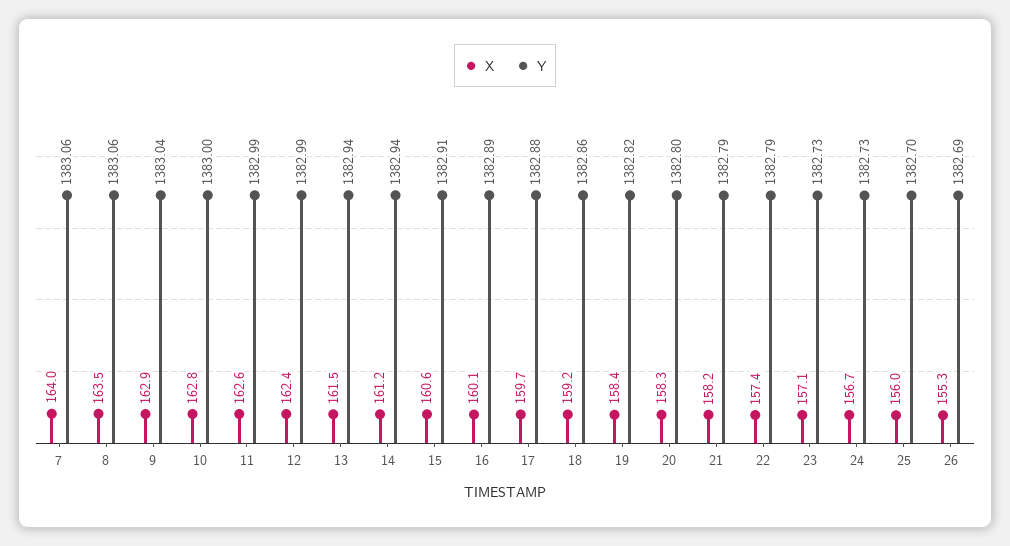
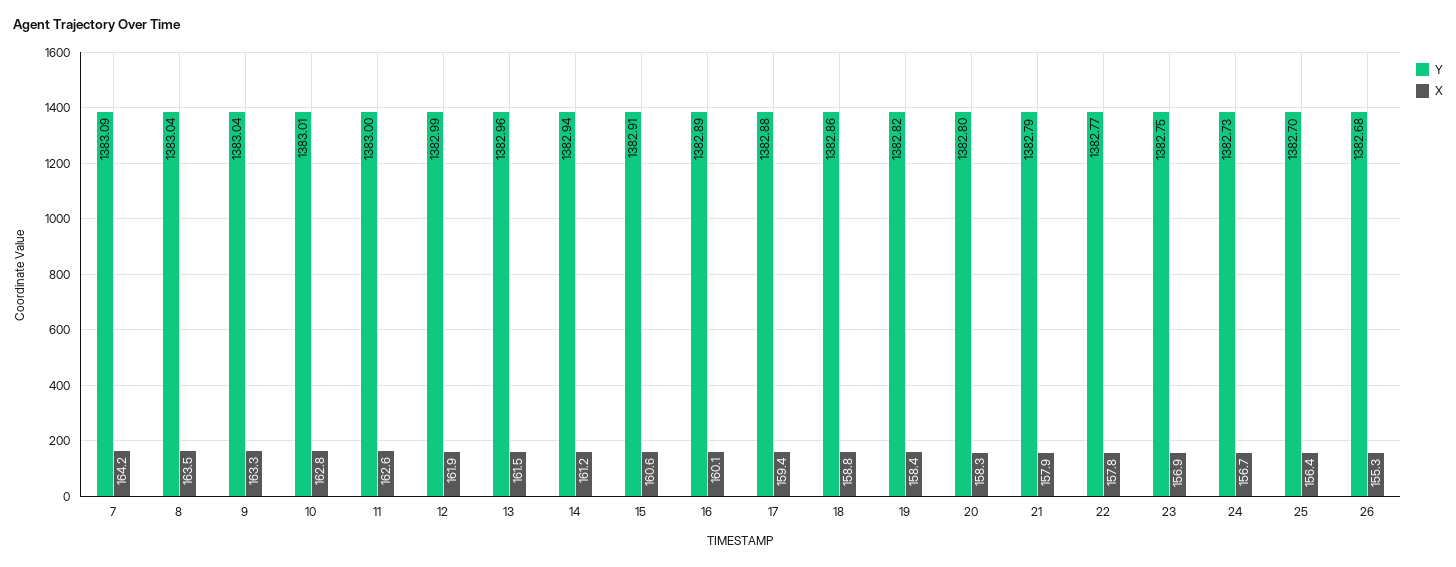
X, 7: 164 -> 164.2
Y, 7: 1383.06 -> 1383.09
Y, 8: 1383.06 -> 1383.04
X, 9: 162.9 -> 163.3
Y, 10: 1383 -> 1383.01
Y, 11: 1382.99 -> 1383
X, 12: 162.4 -> 161.9
Y, 13: 1382.94 -> 1382.96
X, 17: 159.7 -> 159.4
X, 18: 159.2 -> 158.8
X, 21: 158.2 -> 157.9
X, 22: 157.4 -> 157.8
Y, 22: 1382.79 -> 1382.77
X, 23: 157.1 -> 156.9
Y, 23: 1382.73 -> 1382.75
X, 25: 156 -> 156.4
Y, 26: 1382.69 -> 1382.68

